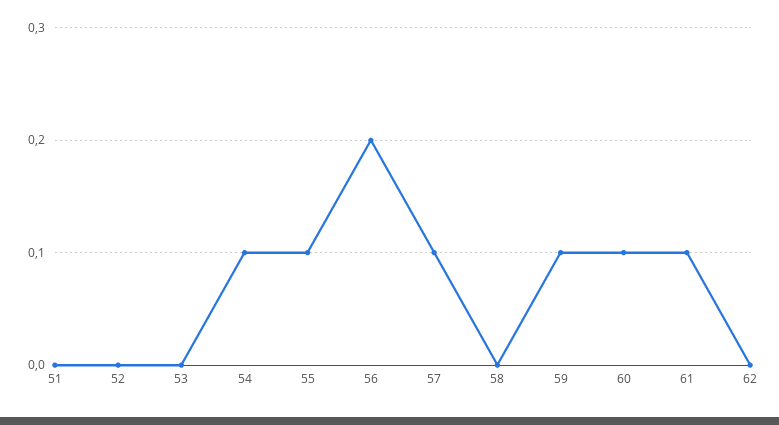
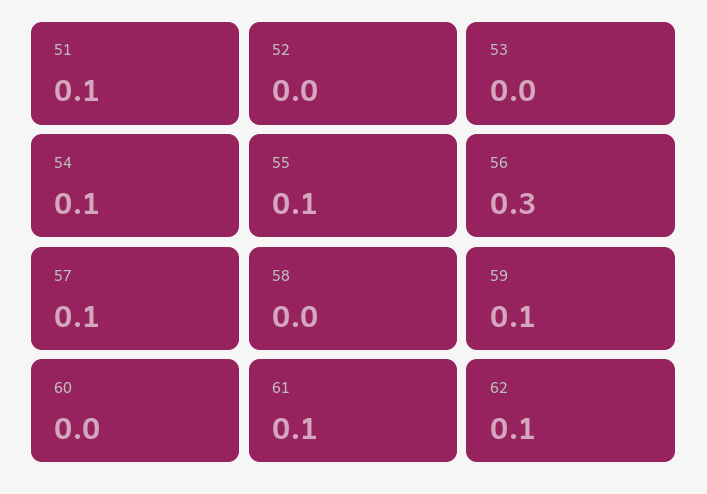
51: 0 -> 0.1
56: 0.2 -> 0.3
60: 0.1 -> 0
62: 0 -> 0.1

